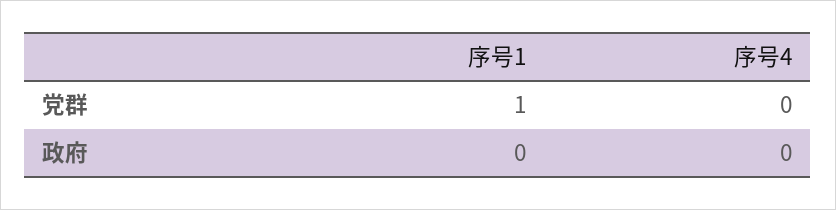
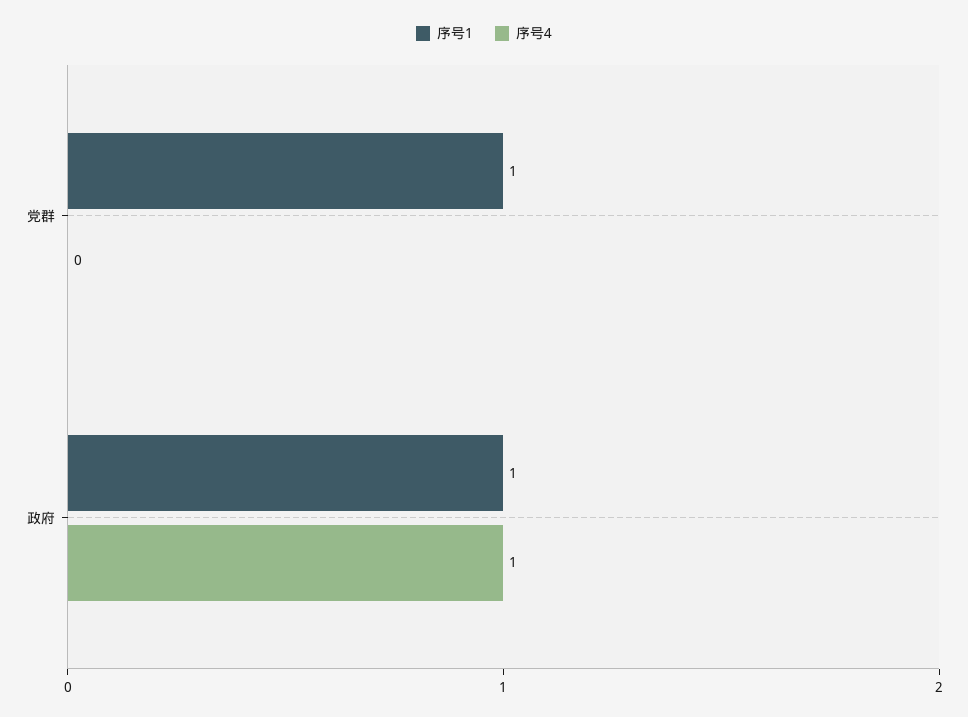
序号1, 政府: 0 -> 1
序号4, 政府: 0 -> 1

